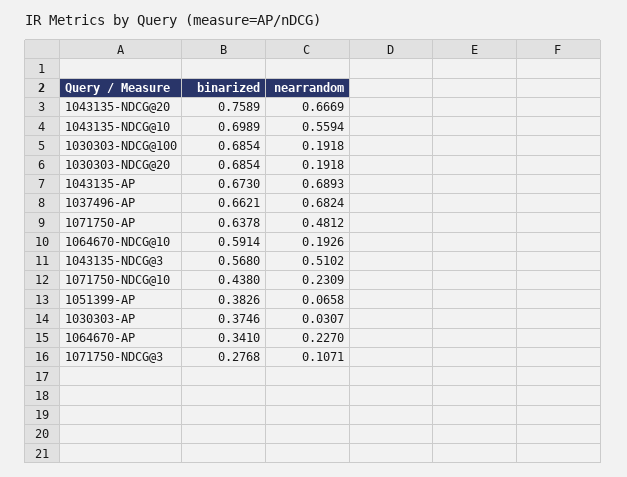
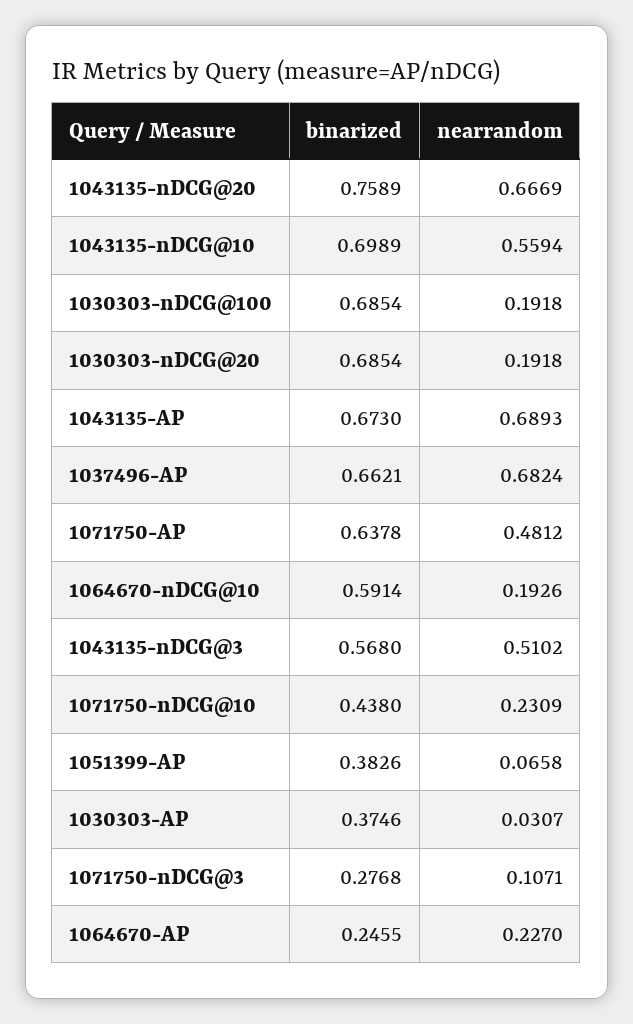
binarized, 1064670-AP: 0.341 -> 0.2455

